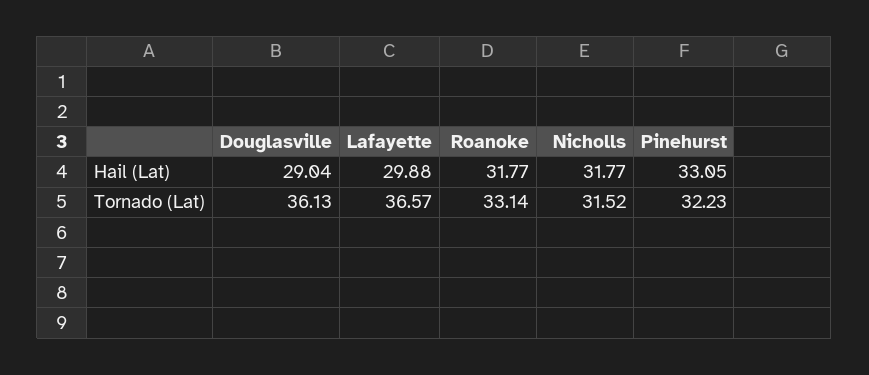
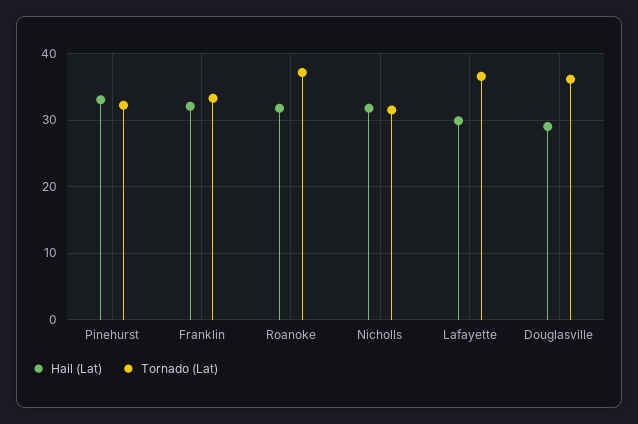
Tornado (Lat), Roanoke: 33.14 -> 37
Hail (Lat), Franklin: none -> 32
Tornado (Lat), Franklin: none -> 33

